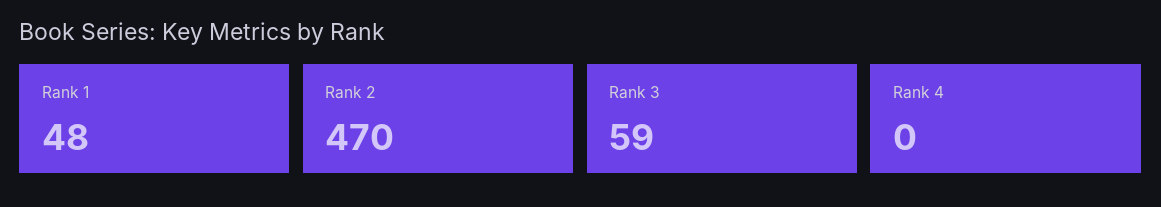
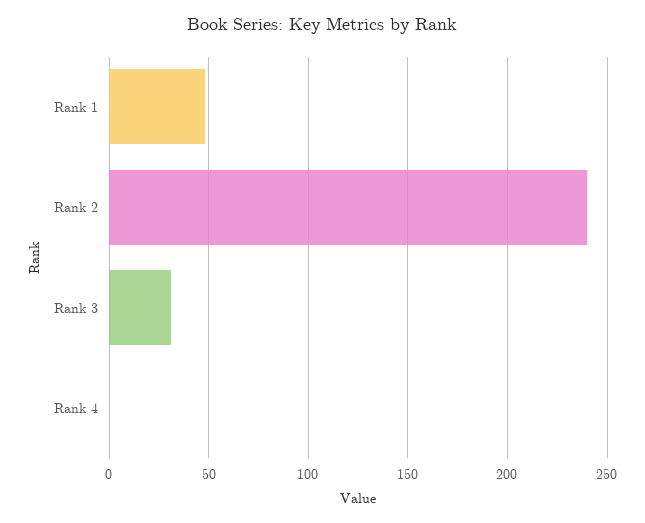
Rank 2: 470 -> 240
Rank 3: 59 -> 30

